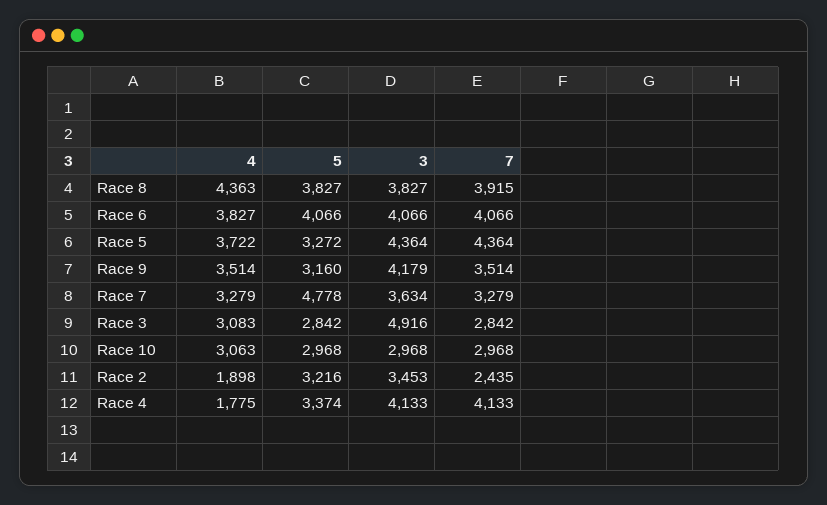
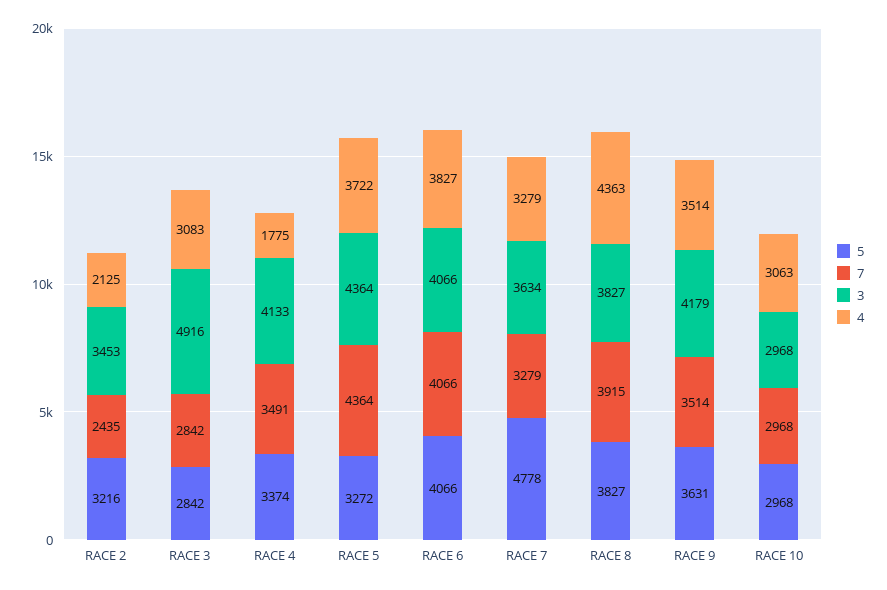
5, Race 9: 3160 -> 3631
4, Race 2: 1898 -> 2125
7, Race 4: 4133 -> 3491

